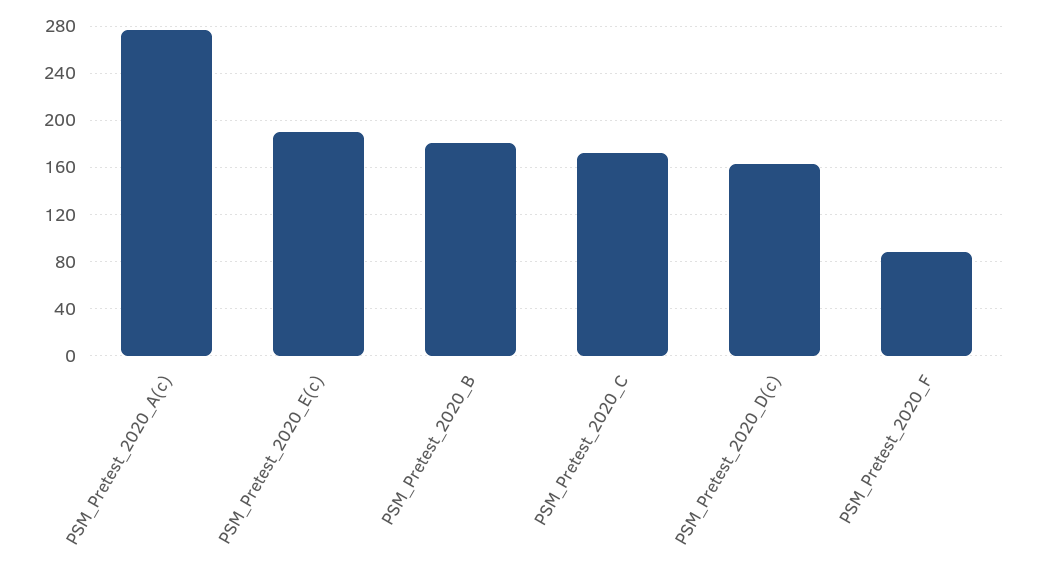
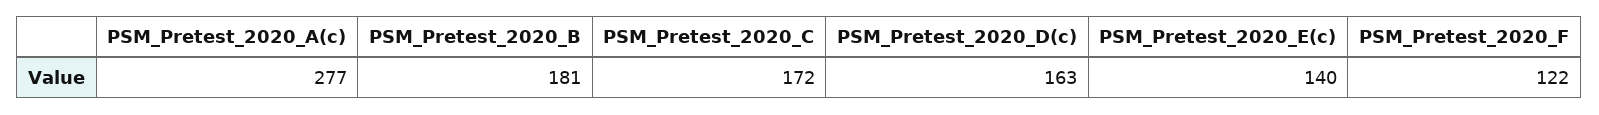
PSM_Pretest_2020_E(c): 190 -> 140
PSM_Pretest_2020_F: 90 -> 122

